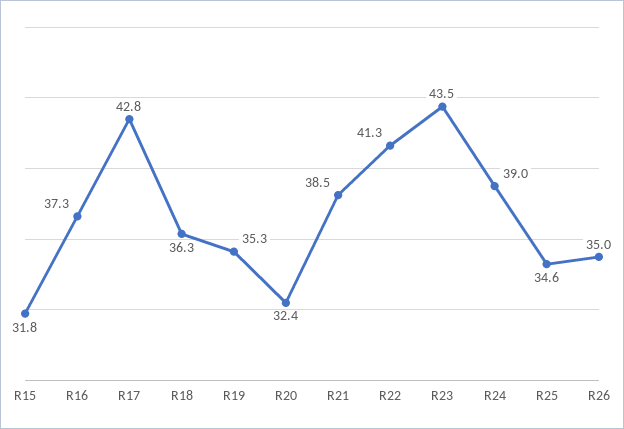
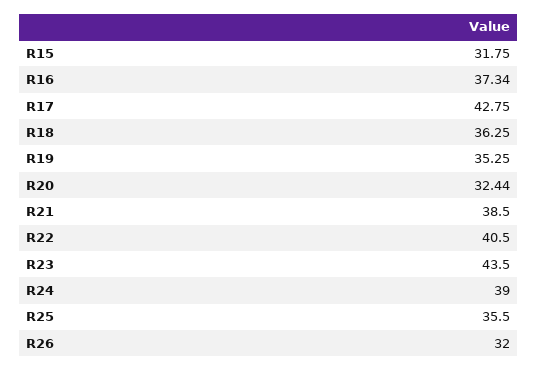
R22: 41.3 -> 40.5
R25: 34.6 -> 35.5
R26: 35 -> 32

